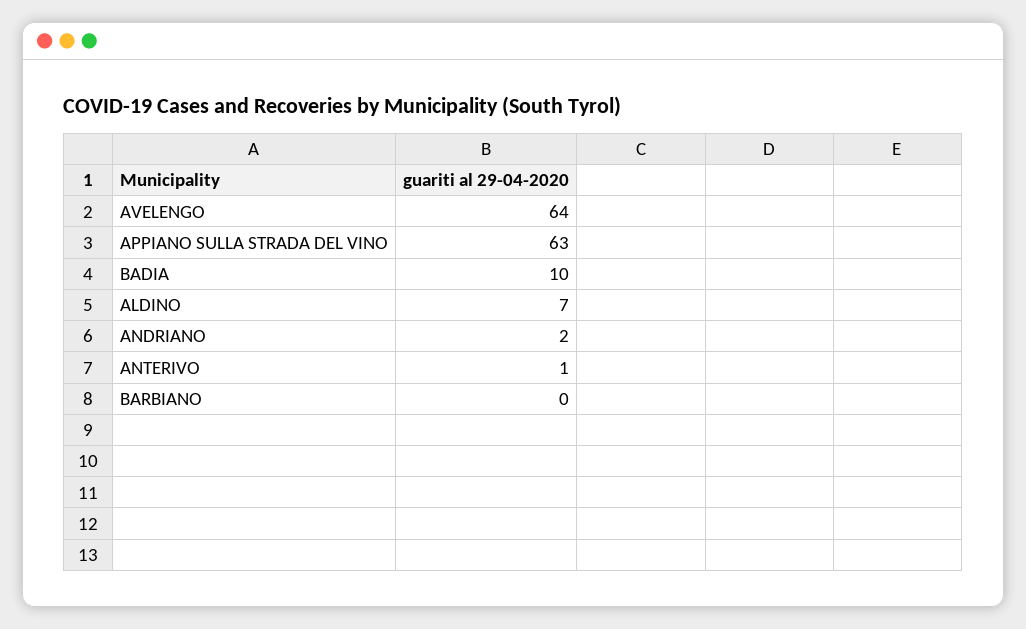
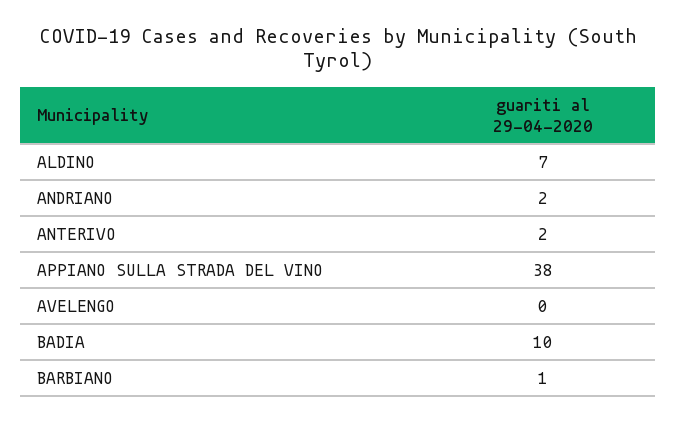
AVELENGO: 64 -> 0
APPIANO SULLA STRADA DEL VINO: 63 -> 38
ANTERIVO: 1 -> 2
BARBIANO: 0 -> 1

